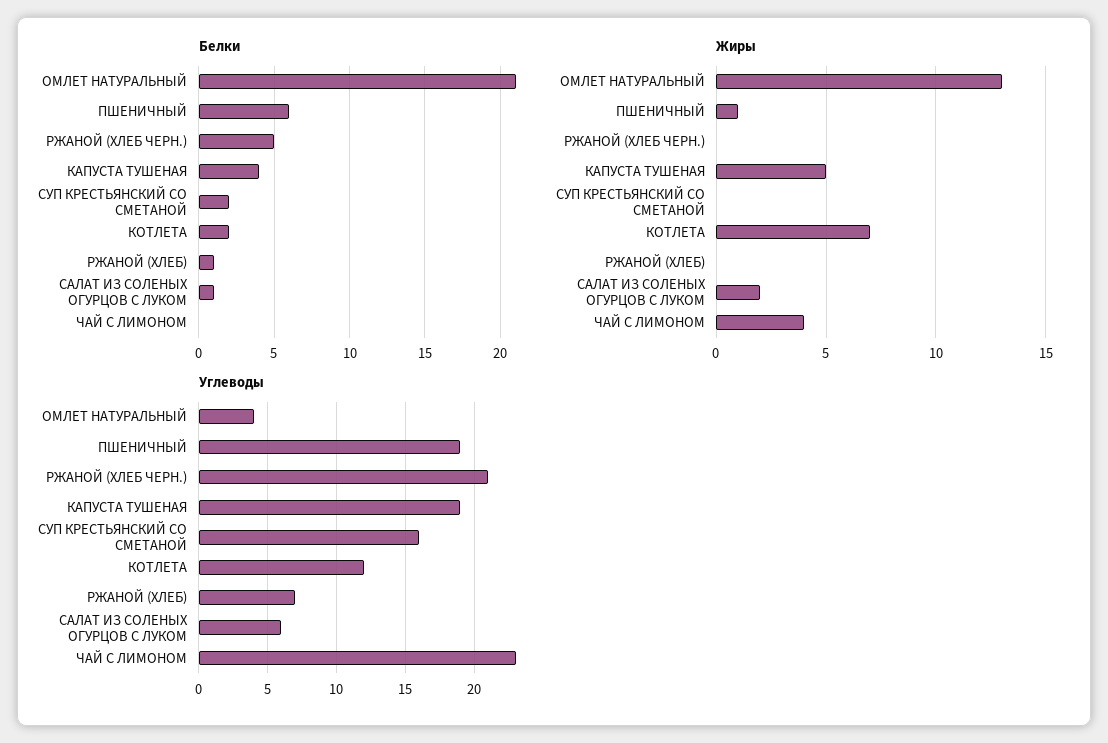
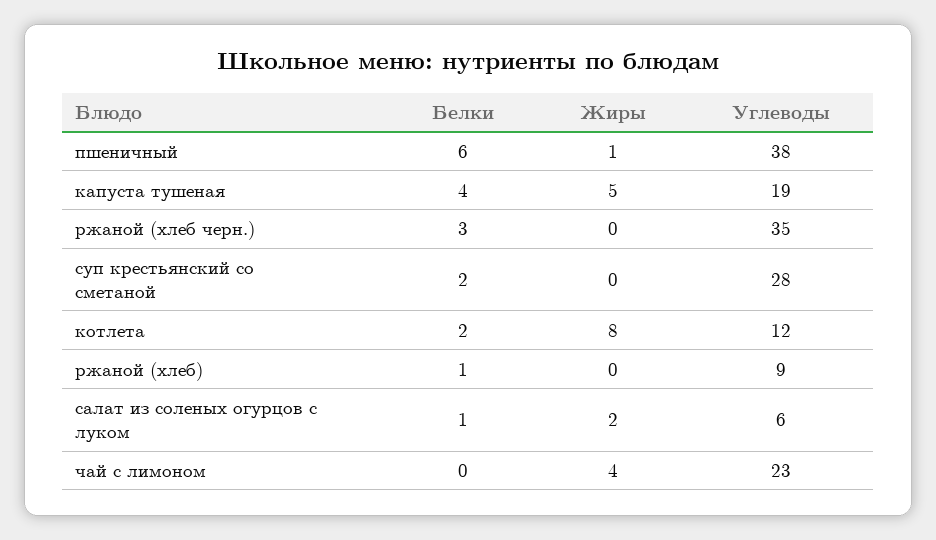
Белки, ОМЛЕТ НАТУРАЛЬНЫЙ: 21 -> none
Белки, РЖАНОЙ (ХЛЕБ ЧЕРН.): 5 -> 3
Жиры, ОМЛЕТ НАТУРАЛЬНЫЙ: 13 -> none
Жиры, КОТЛЕТА: 7 -> 8
Углеводы, ОМЛЕТ НАТУРАЛЬНЫЙ: 4 -> none
Углеводы, ПШЕНИЧНЫЙ: 19 -> 38
Углеводы, РЖАНОЙ (ХЛЕБ ЧЕРН.): 21 -> 35
Углеводы, СУП КРЕСТЬЯНСКИЙ СО СМЕТАНОЙ: 16 -> 28
Углеводы, РЖАНОЙ (ХЛЕБ): 7 -> 9

